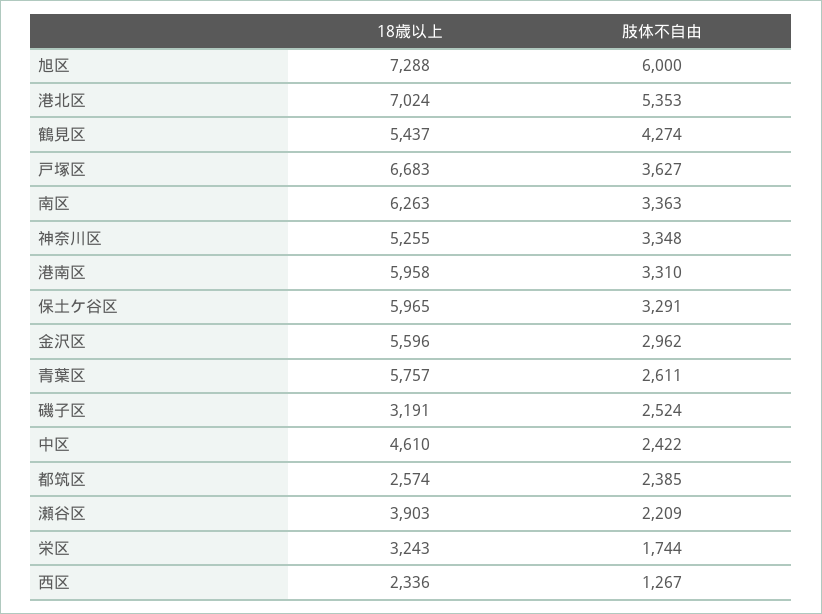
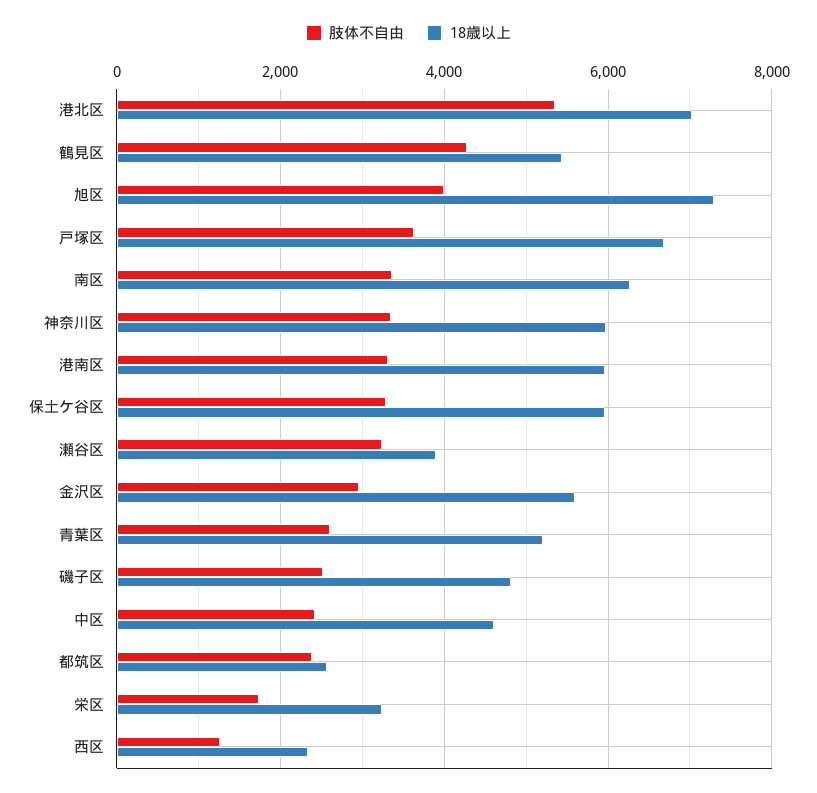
肢体不自由, 旭区: 6000 -> 4000
18歳以上, 神奈川区: 5255 -> 6000
18歳以上, 青葉区: 5757 -> 5200
18歳以上, 磯子区: 3191 -> 4800
肢体不自由, 瀬谷区: 2209 -> 3200

